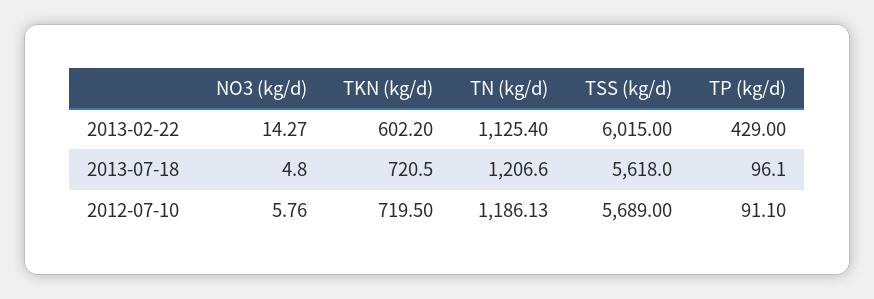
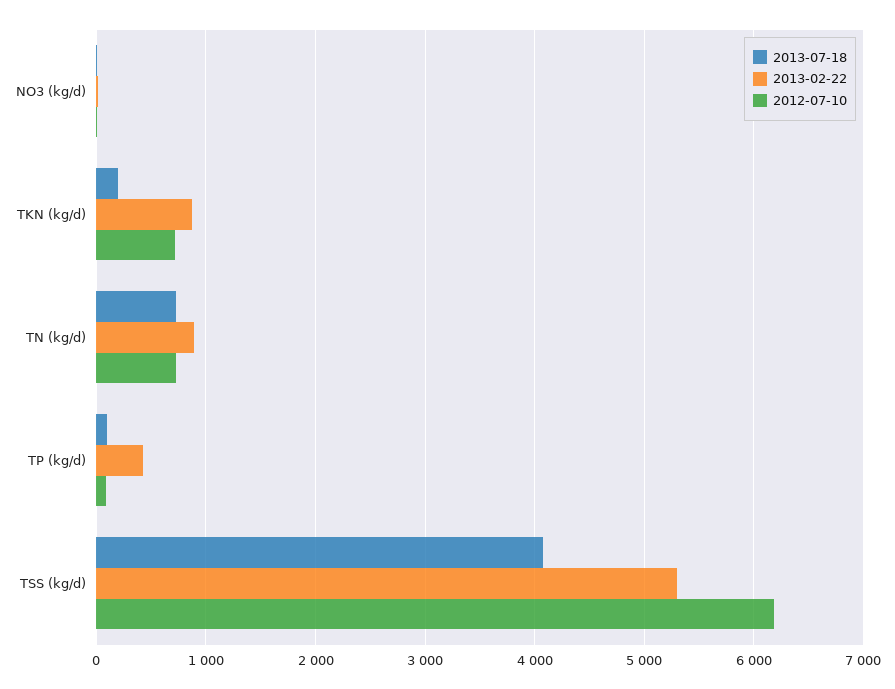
2013-02-22, TKN (kg/d): 602.2 -> 900
2013-02-22, TN (kg/d): 1125.4 -> 900
2013-02-22, TSS (kg/d): 6015 -> 5300
2013-07-18, TKN (kg/d): 720.5 -> 200
2013-07-18, TN (kg/d): 1206.6 -> 700
2013-07-18, TSS (kg/d): 5618 -> 4100
2012-07-10, TN (kg/d): 1186.13 -> 700
2012-07-10, TSS (kg/d): 5689 -> 6200

